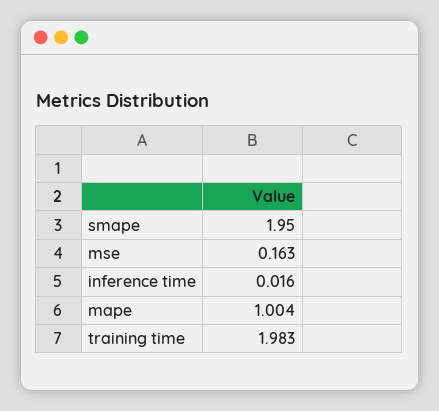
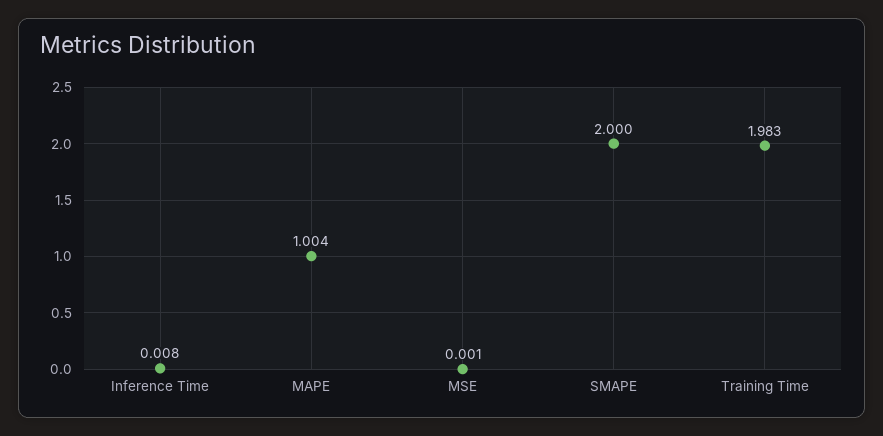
smape: 1.95 -> 2
mse: 0.163 -> 0.001
inference time: 0.016 -> 0.008

